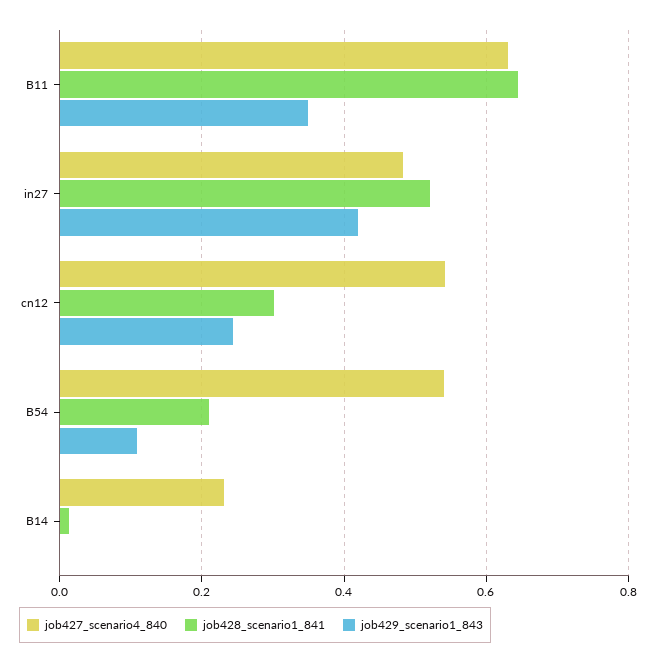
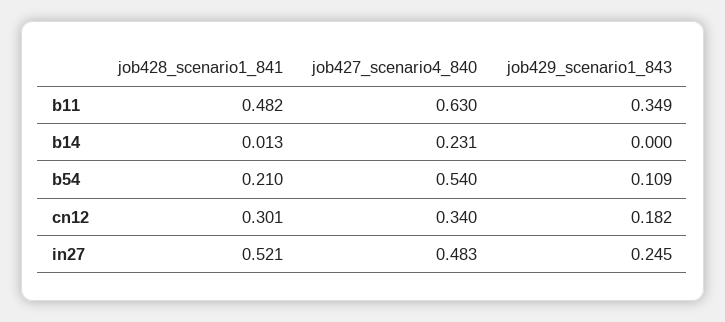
job428_scenario1_841, B11: 0.64 -> 0.482
job429_scenario1_843, in27: 0.42 -> 0.245
job427_scenario4_840, cn12: 0.54 -> 0.34
job429_scenario1_843, cn12: 0.24 -> 0.182

